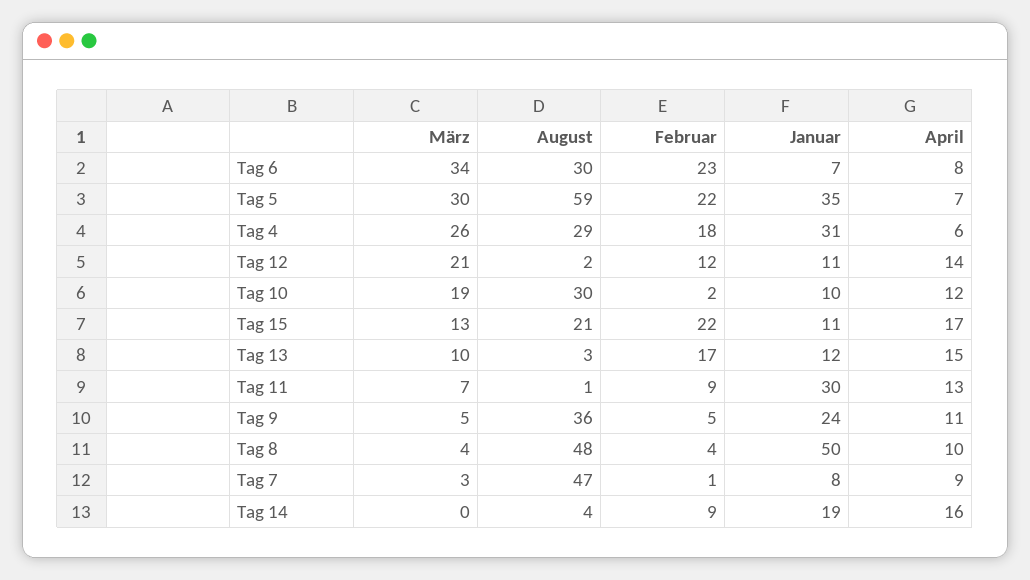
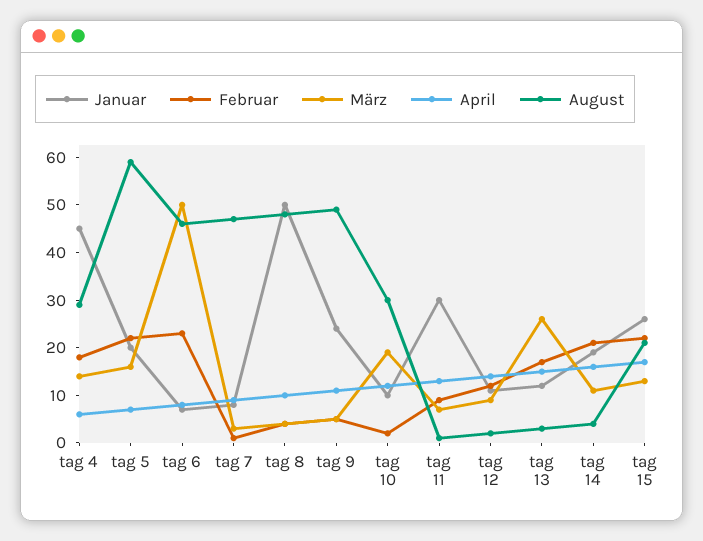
März, Tag 6: 34 -> 50
August, Tag 6: 30 -> 45
März, Tag 5: 30 -> 15
Januar, Tag 5: 35 -> 20
März, Tag 4: 26 -> 15
Januar, Tag 4: 31 -> 45
März, Tag 12: 21 -> 10
Januar, Tag 15: 11 -> 25
März, Tag 13: 10 -> 25
August, Tag 9: 36 -> 50
März, Tag 14: 0 -> 10
Februar, Tag 14: 9 -> 20

